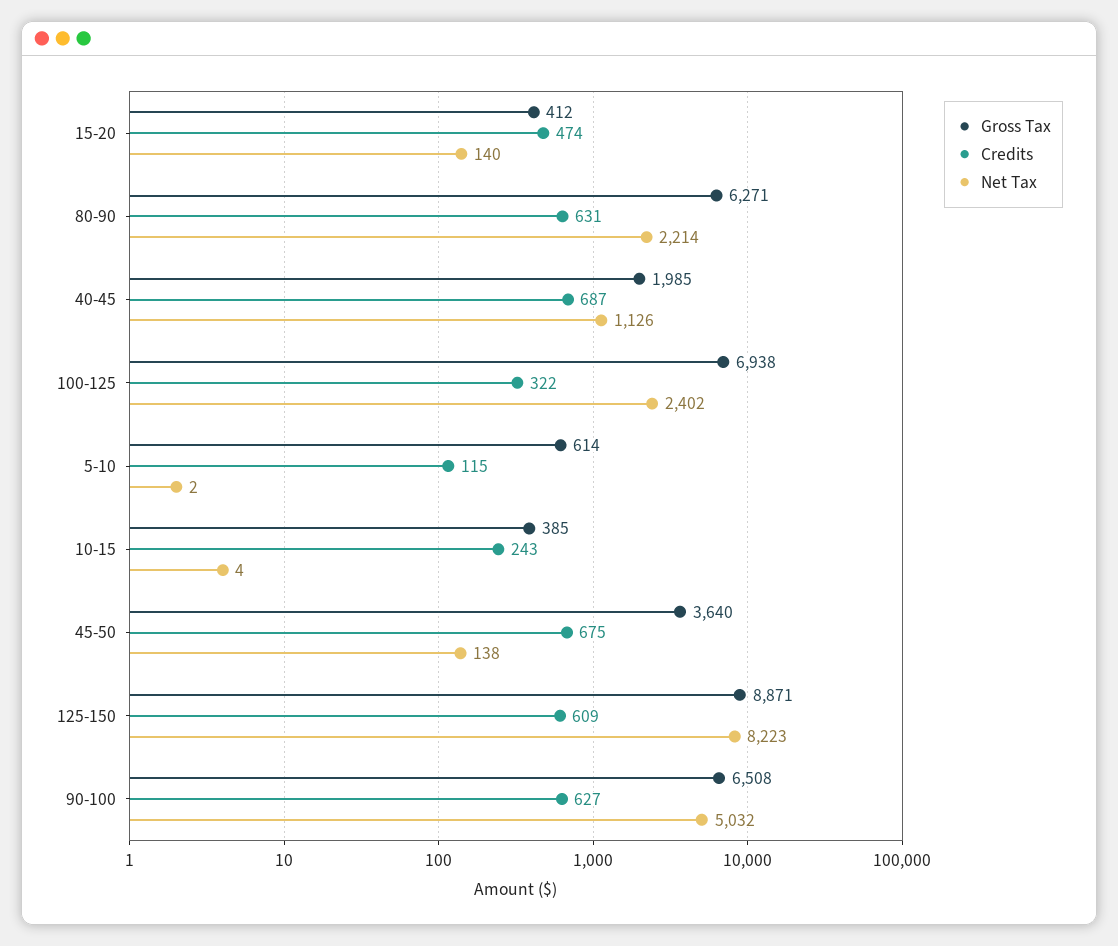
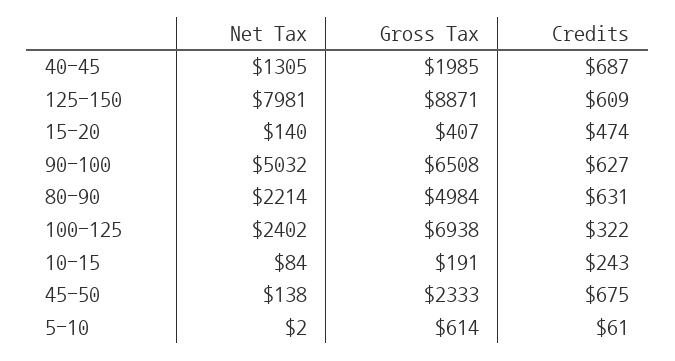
Gross Tax, 15-20: 412 -> 407
Gross Tax, 80-90: 6271 -> 4984
Net Tax, 40-45: 1126 -> 1305
Credits, 5-10: 115 -> 61
Gross Tax, 10-15: 385 -> 191
Net Tax, 10-15: 4 -> 84
Gross Tax, 45-50: 3640 -> 2333
Net Tax, 125-150: 8223 -> 7981

